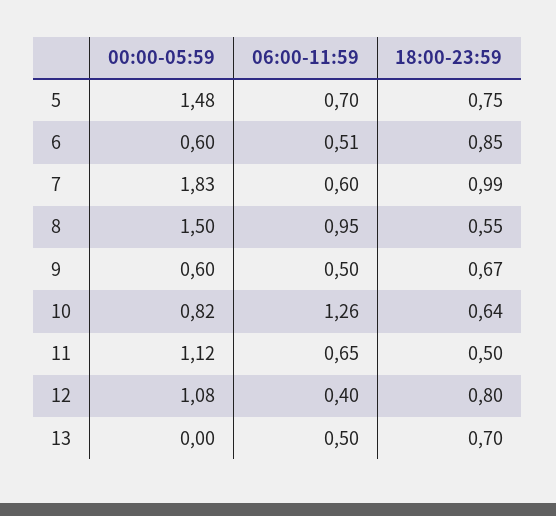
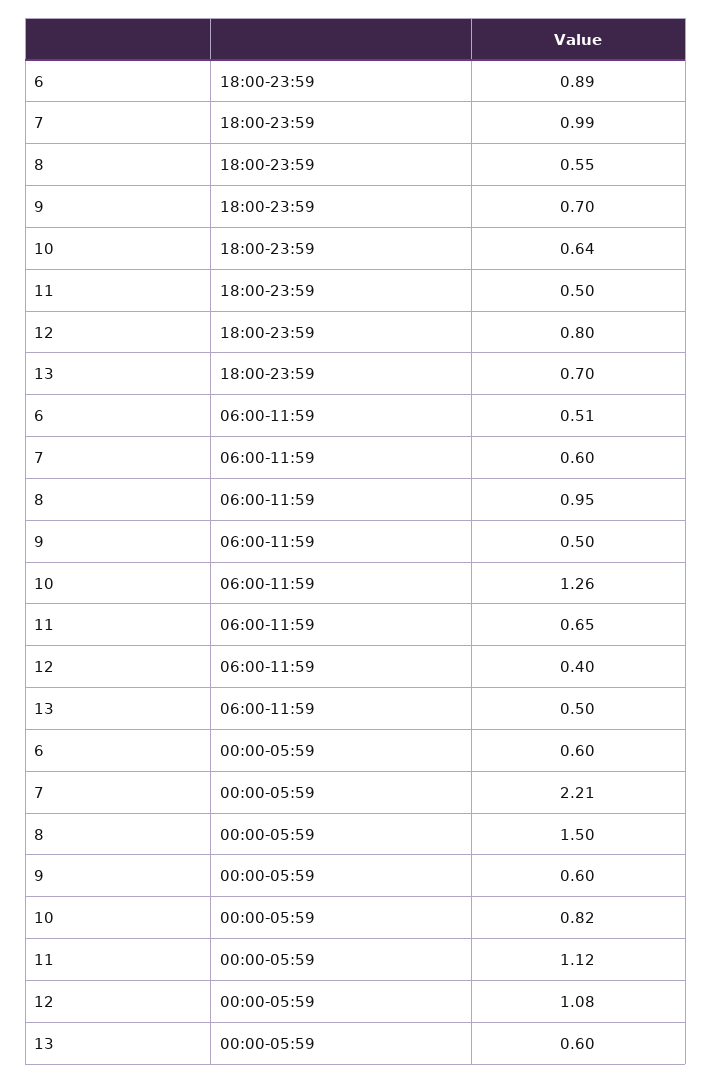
00:00-05:59, 5: 1.48 -> none
06:00-11:59, 5: 0.7 -> none
18:00-23:59, 5: 0.75 -> none
18:00-23:59, 6: 0.85 -> 0.89
00:00-05:59, 7: 1.83 -> 2.21
18:00-23:59, 9: 0.67 -> 0.7
00:00-05:59, 13: 0 -> 0.6

